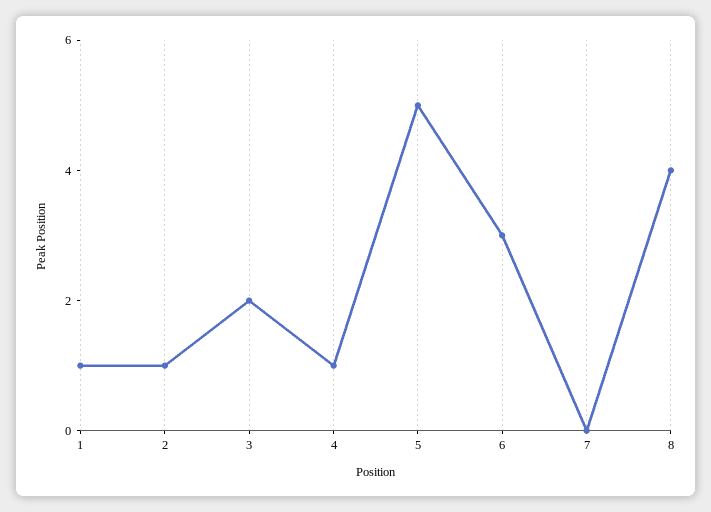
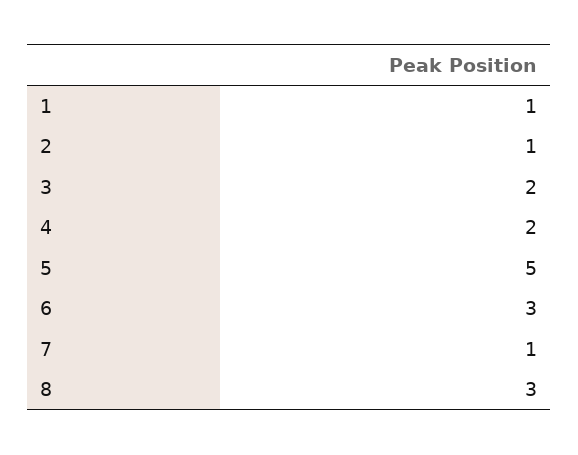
4: 1 -> 2
7: 0 -> 1
8: 4 -> 3

